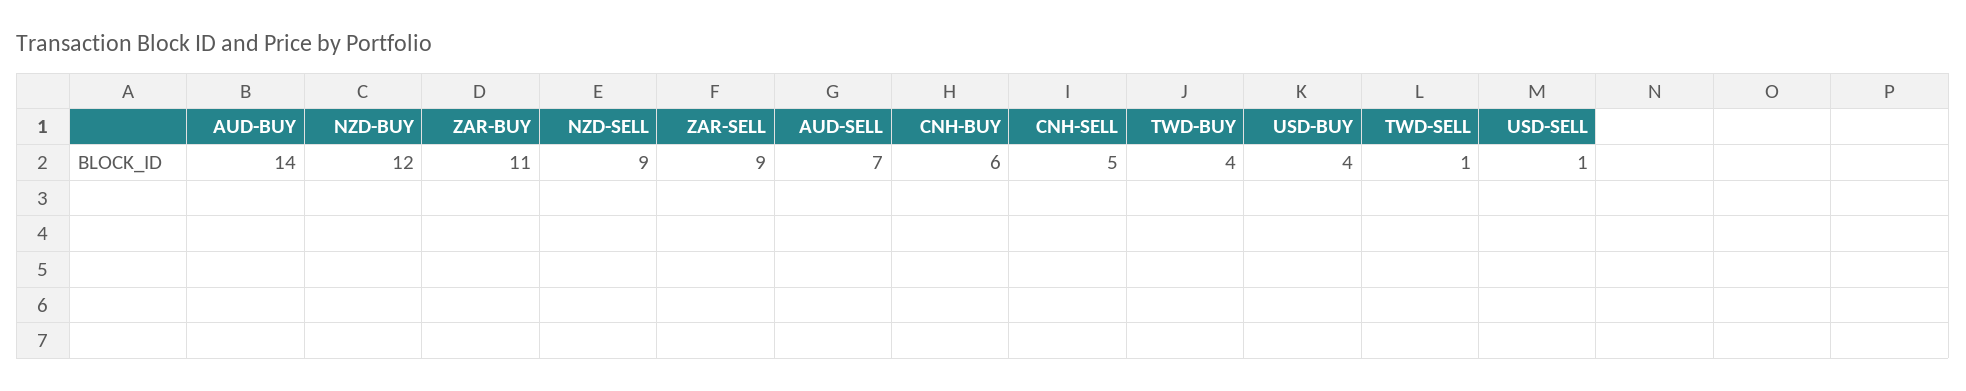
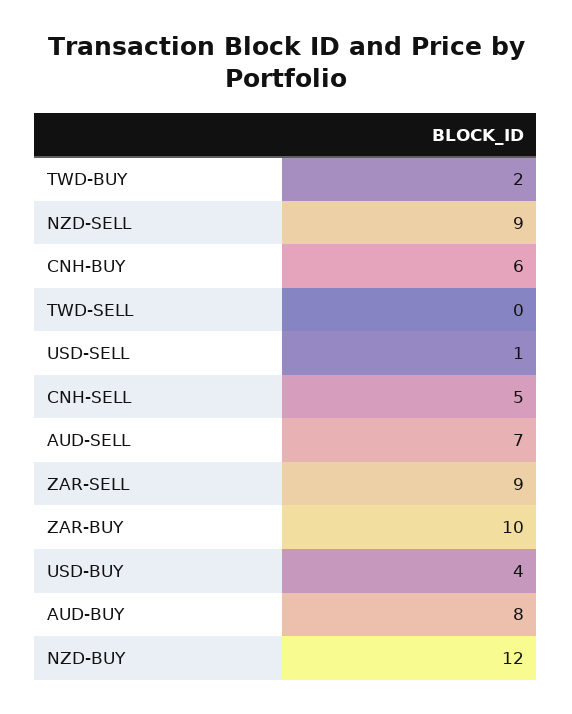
AUD-BUY: 14 -> 8
ZAR-BUY: 11 -> 10
TWD-BUY: 4 -> 2
TWD-SELL: 1 -> 0

